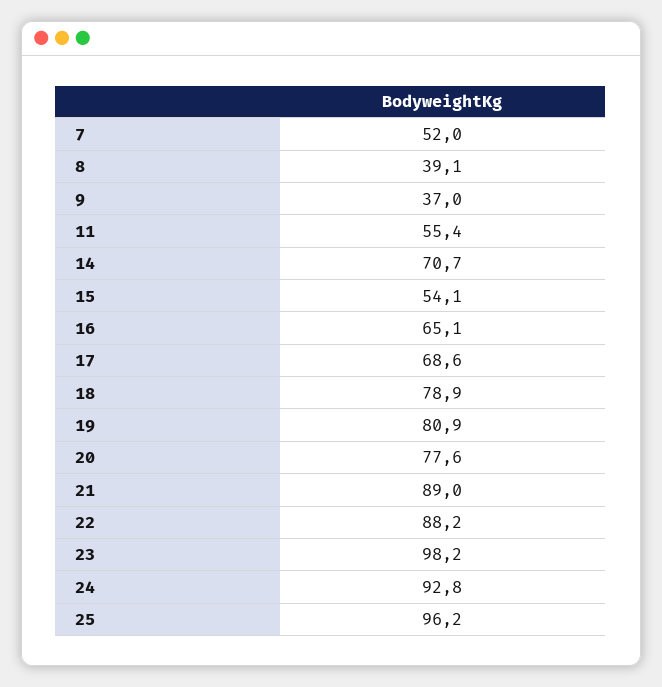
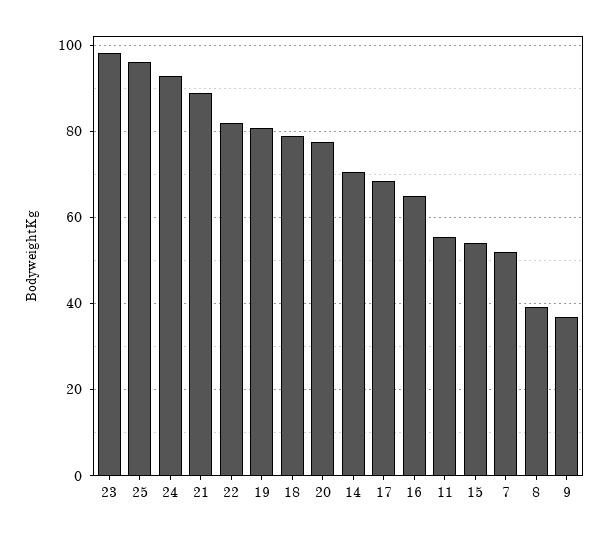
22: 88.2 -> 82

